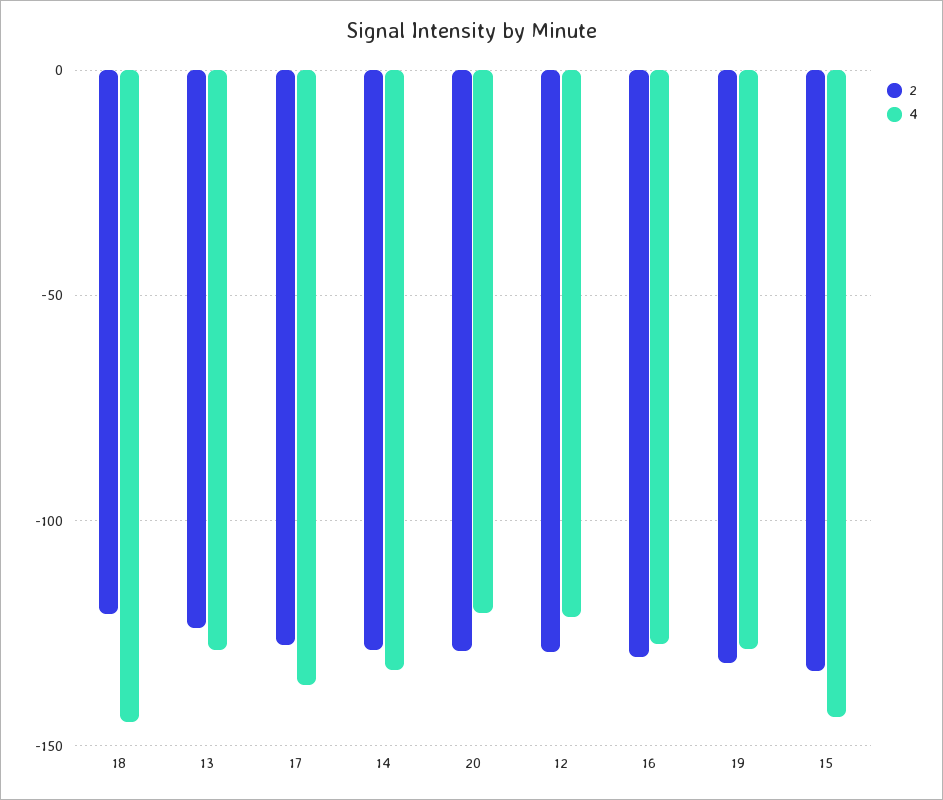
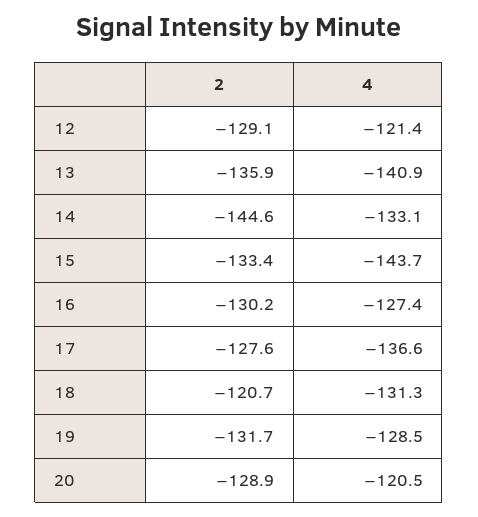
4, 18: -145 -> -131.3
2, 13: -125 -> -135.9
4, 13: -130 -> -140.9
2, 14: -130 -> -144.6

